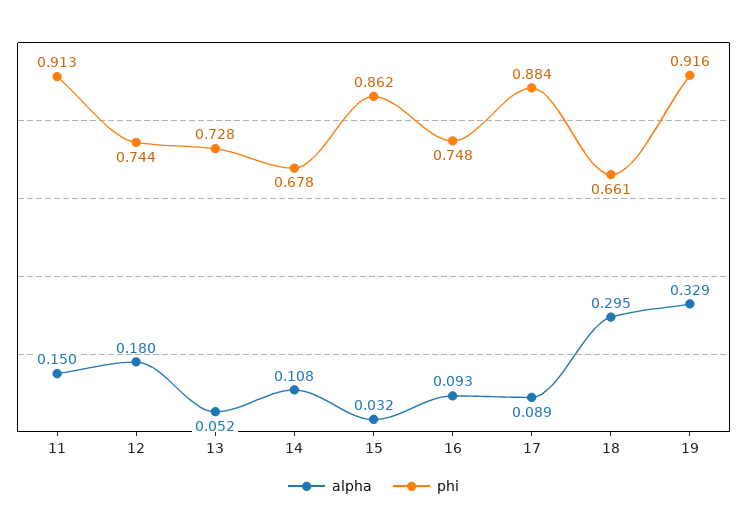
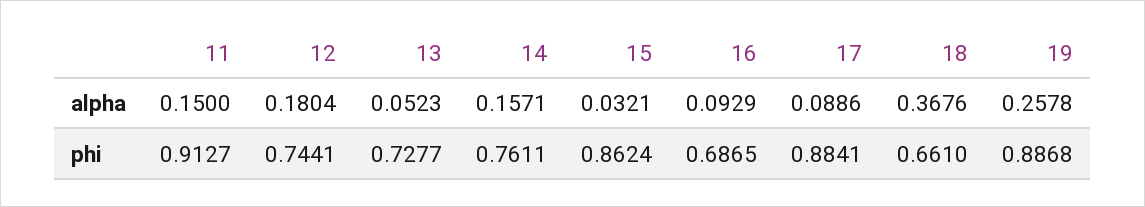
alpha, 14: 0.108 -> 0.1571
phi, 14: 0.678 -> 0.7611
phi, 16: 0.748 -> 0.6865
alpha, 18: 0.295 -> 0.3676
alpha, 19: 0.329 -> 0.2578
phi, 19: 0.916 -> 0.8868

